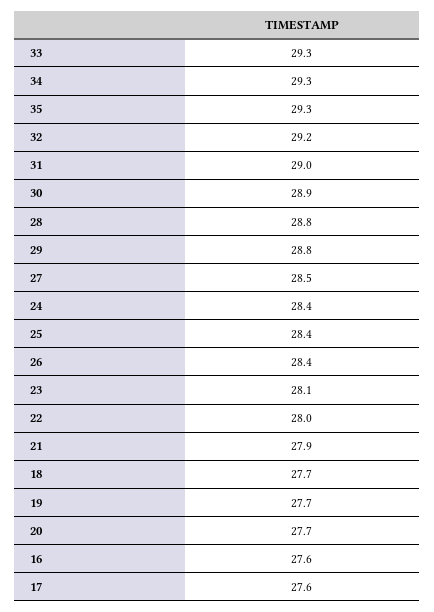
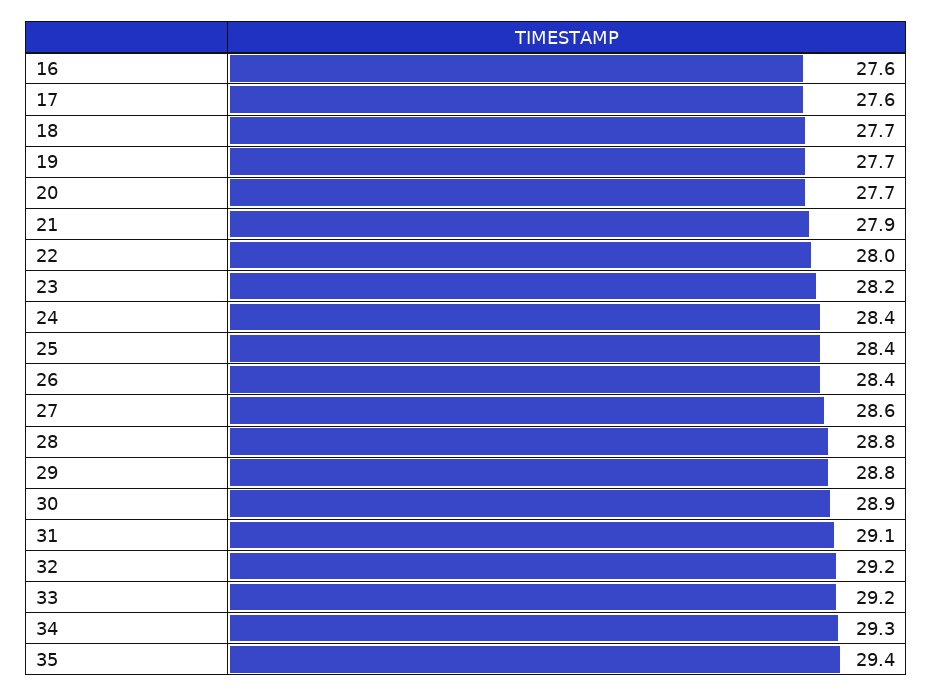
33: 29.3 -> 29.2
35: 29.3 -> 29.4
31: 29 -> 29.1
27: 28.5 -> 28.6
23: 28.1 -> 28.2

